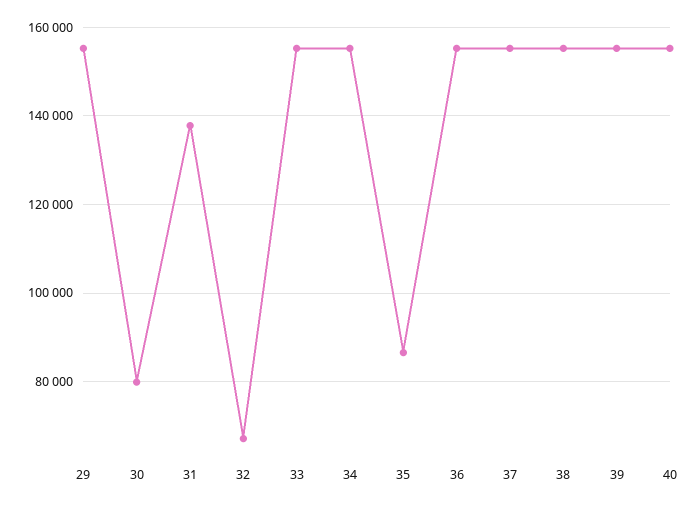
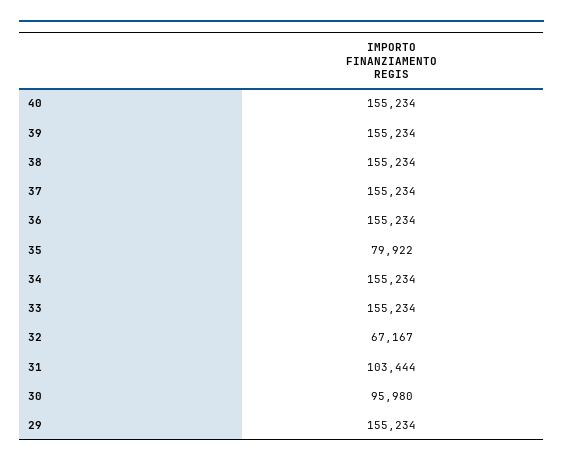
30: 80000 -> 95980
31: 138000 -> 103444
35: 86000 -> 79922

